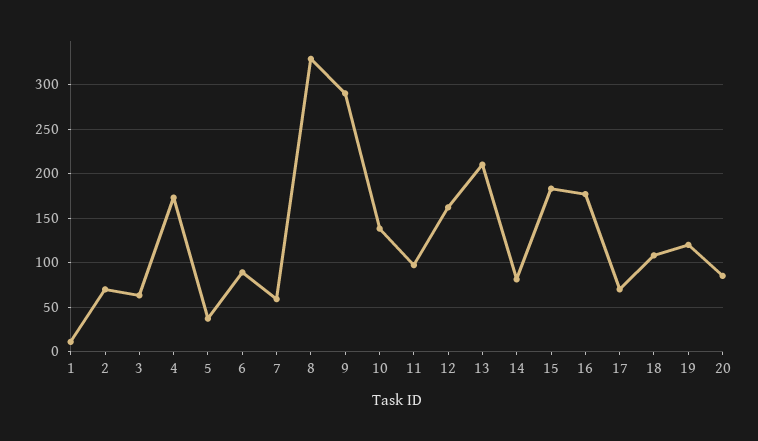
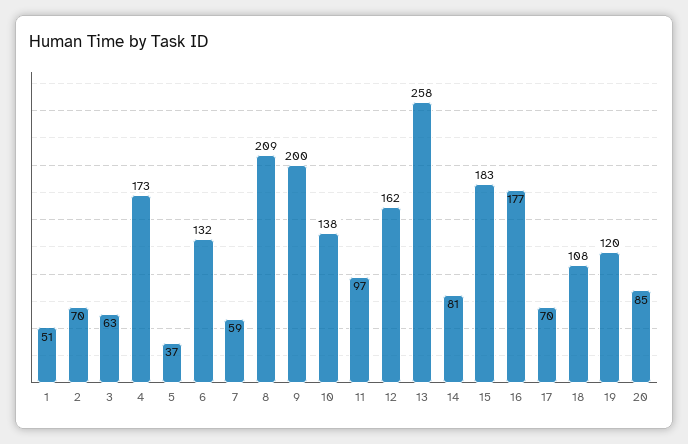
1: 10 -> 51
6: 90 -> 132
8: 330 -> 209
9: 290 -> 200
13: 210 -> 258

